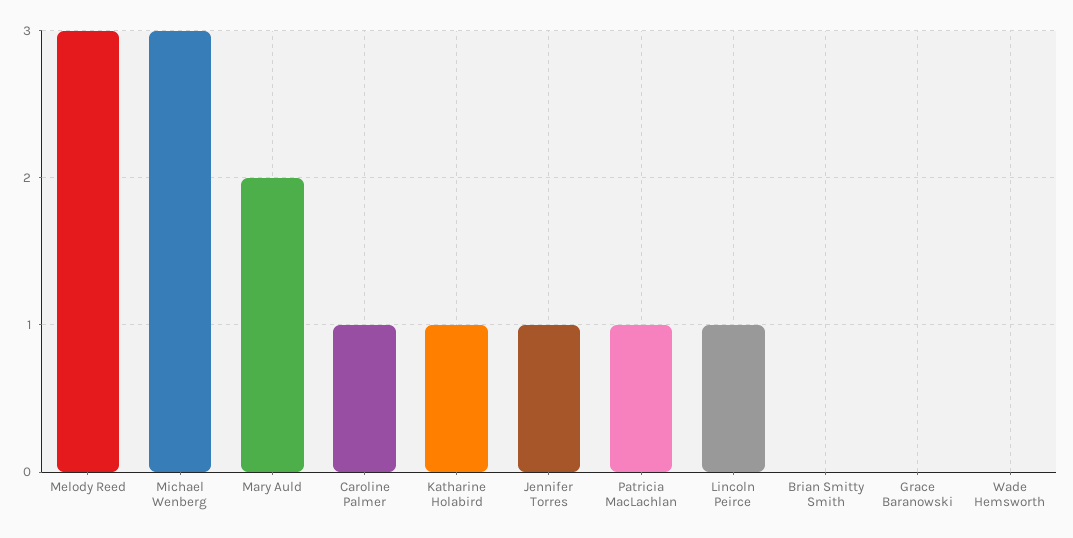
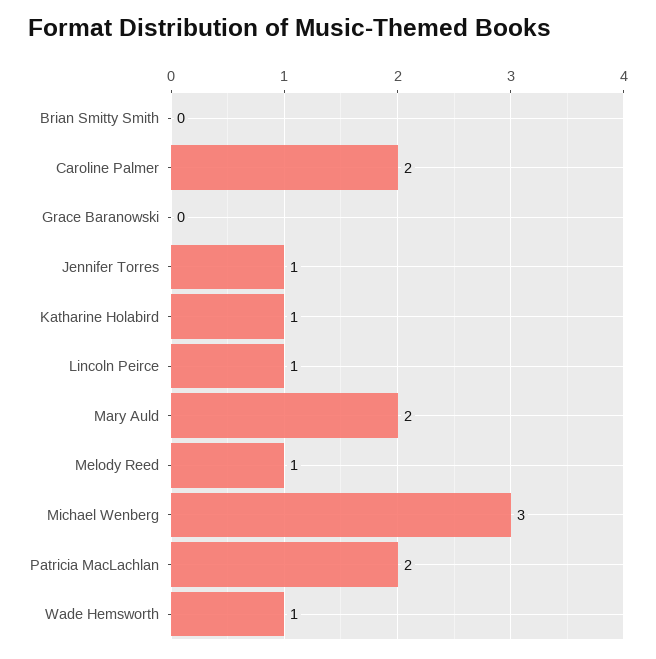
Melody Reed: 3 -> 1
Caroline Palmer: 1 -> 2
Patricia MacLachlan: 1 -> 2
Wade Hemsworth: 0 -> 1

